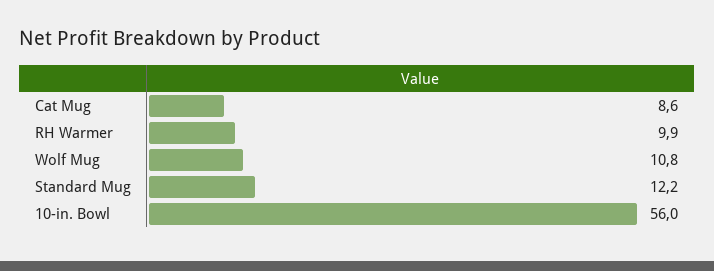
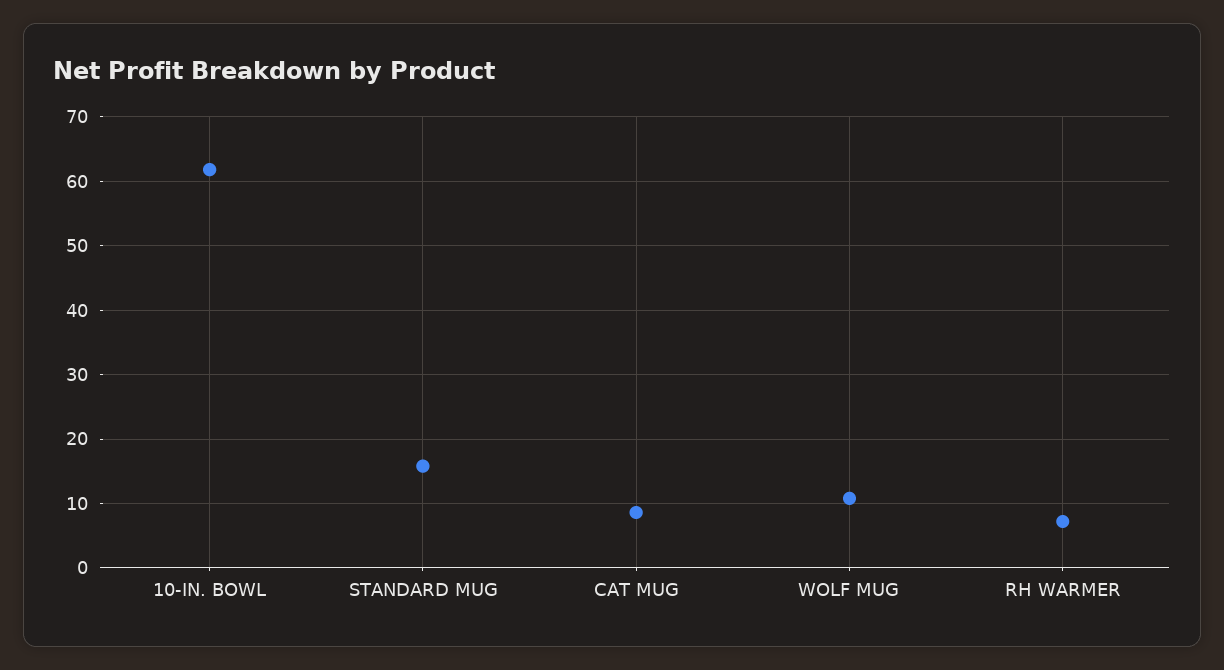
RH Warmer: 9.9 -> 7
Standard Mug: 12.2 -> 16
10-in. Bowl: 56 -> 62

